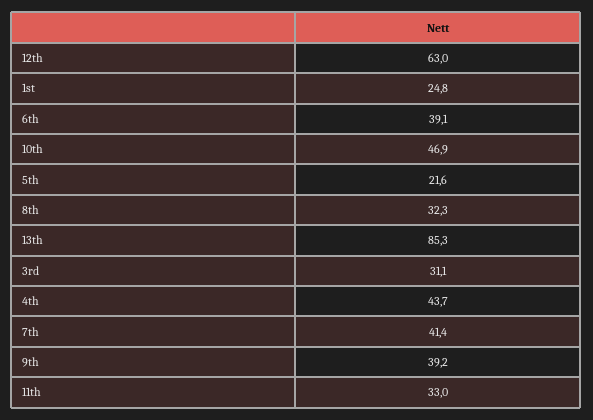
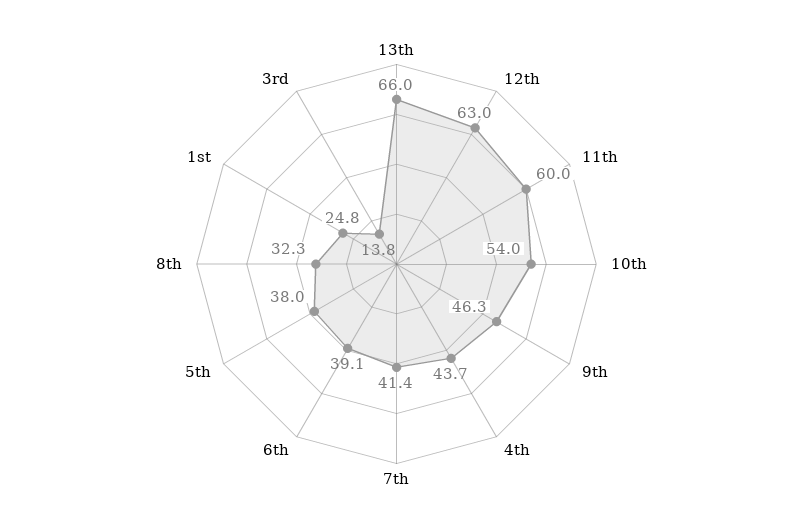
10th: 46.9 -> 54
5th: 21.6 -> 38
13th: 85.3 -> 66
3rd: 31.1 -> 13.8
9th: 39.2 -> 46.3
11th: 33 -> 60

